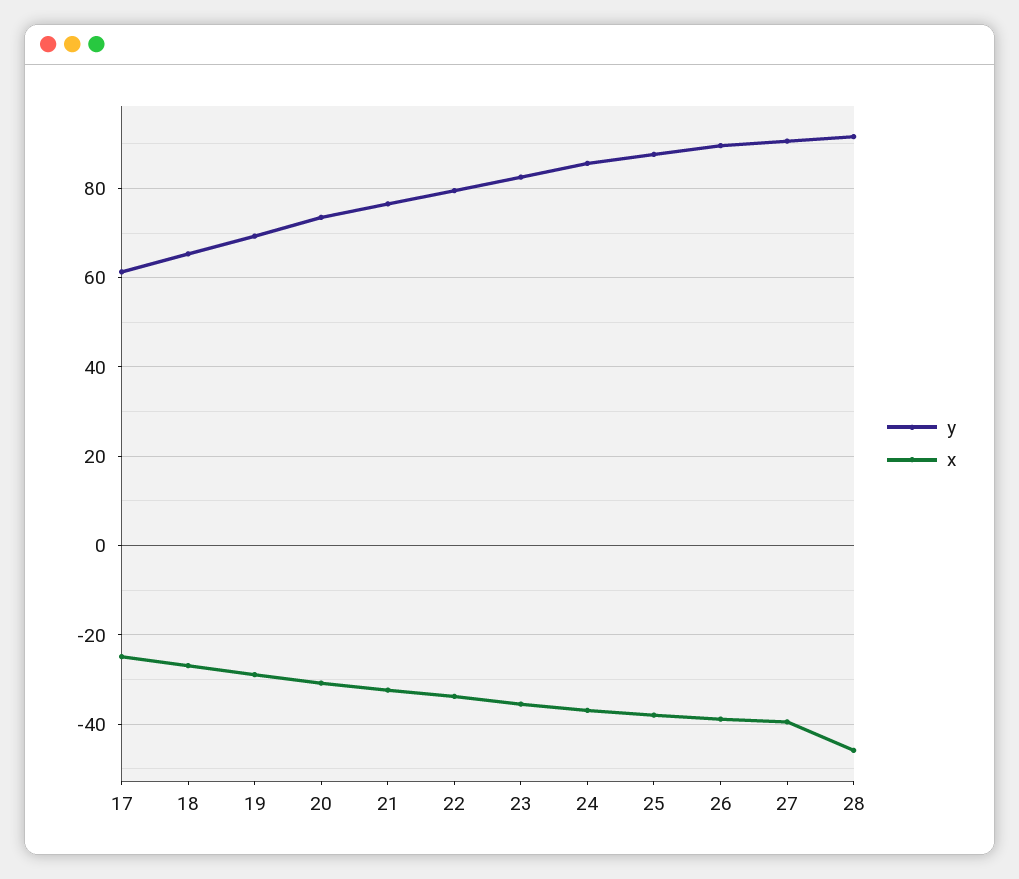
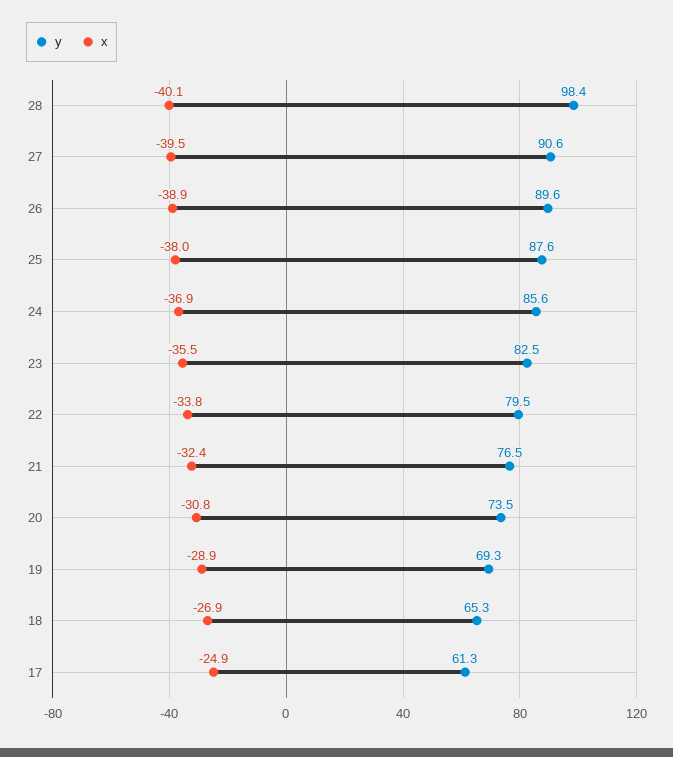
y, 28: 92 -> 98.4
x, 28: -46 -> -40.1

